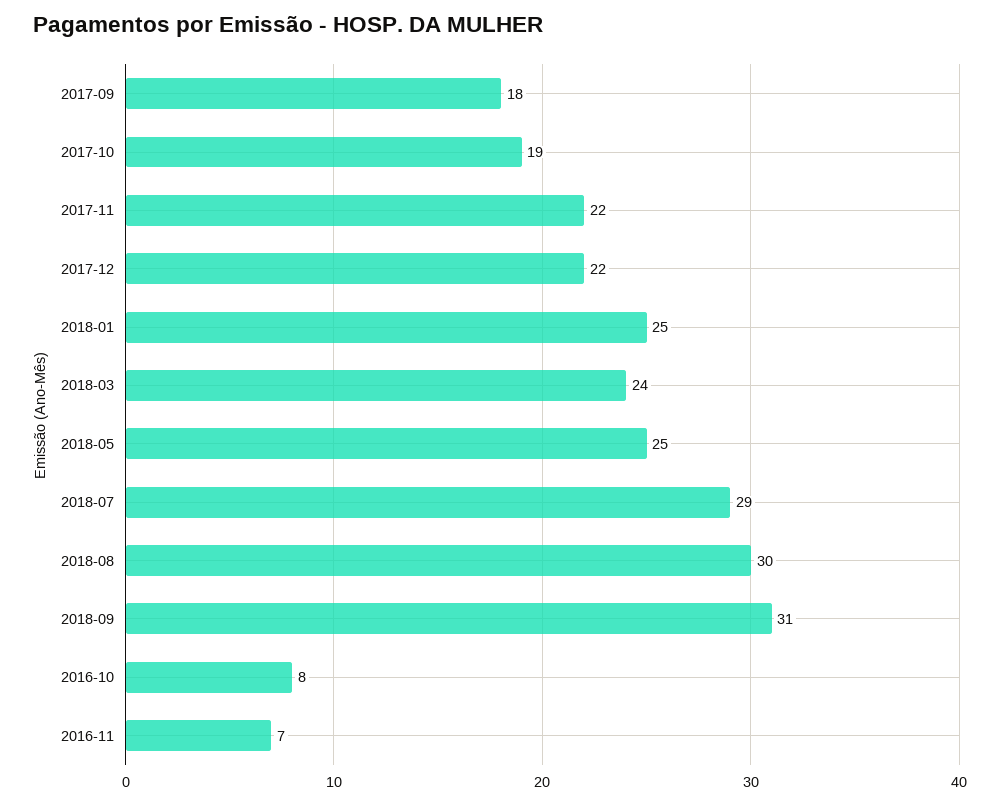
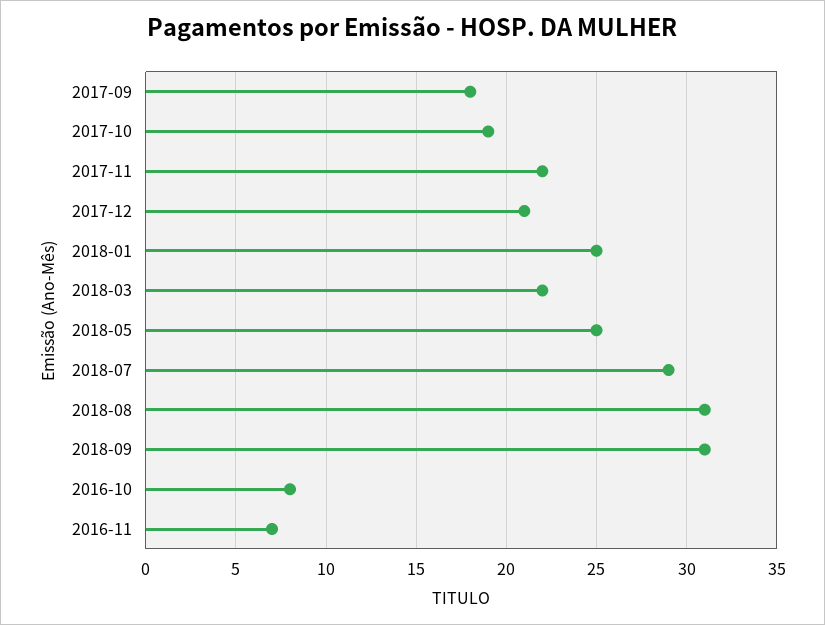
2017-12: 22 -> 21
2018-03: 24 -> 22
2018-08: 30 -> 31

